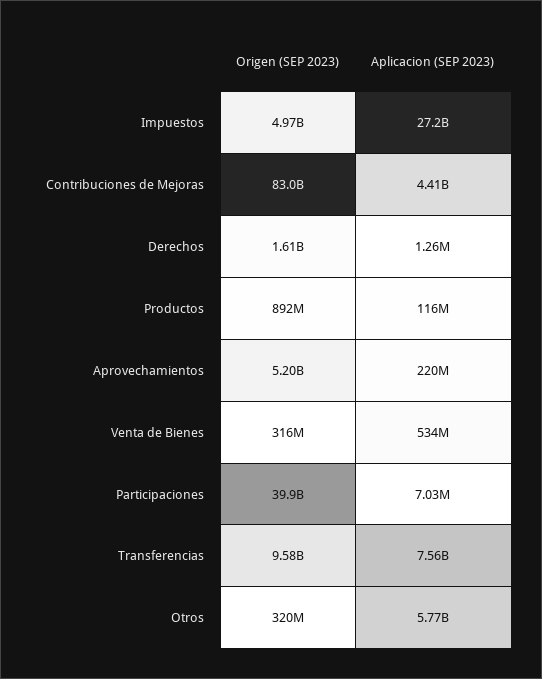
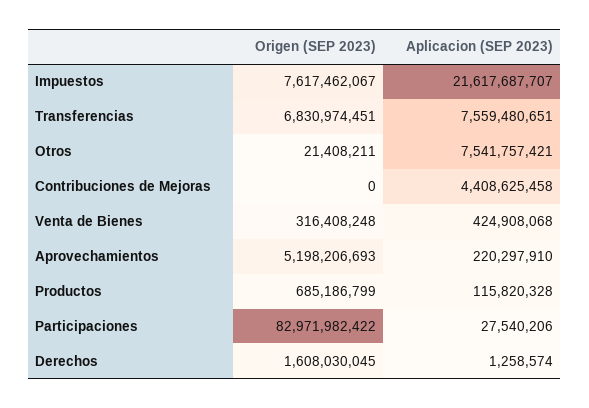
Origen (SEP 2023), Impuestos: 4970000000 -> 7617462067
Aplicacion (SEP 2023), Impuestos: 27200000000 -> 21617687707
Origen (SEP 2023), Contribuciones de Mejoras: 83000000000 -> 0
Origen (SEP 2023), Productos: 892000000 -> 685186799
Aplicacion (SEP 2023), Venta de Bienes: 534000000 -> 424908068
Origen (SEP 2023), Participaciones: 39900000000 -> 82971982422
Aplicacion (SEP 2023), Participaciones: 7030000 -> 27540206
Origen (SEP 2023), Transferencias: 9580000000 -> 6830974451
Origen (SEP 2023), Otros: 320000000 -> 21408211
Aplicacion (SEP 2023), Otros: 5770000000 -> 7541757421

